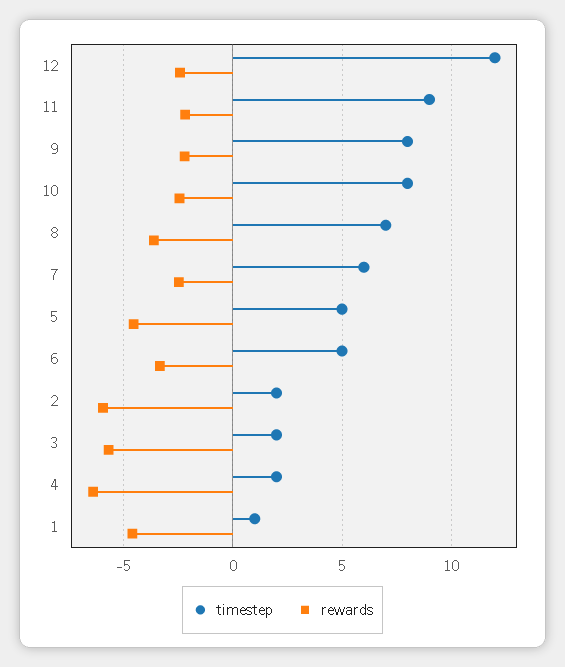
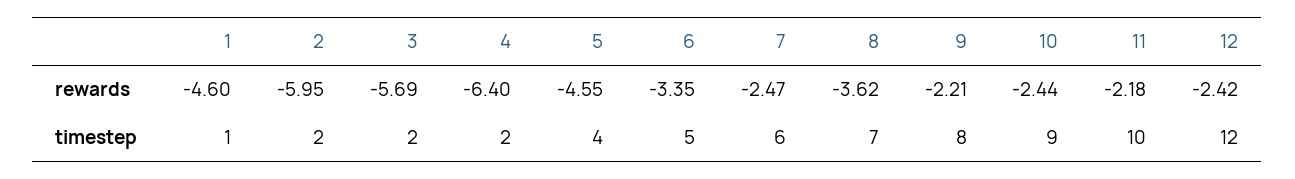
timestep, 11: 9 -> 10
timestep, 10: 8 -> 9
timestep, 5: 5 -> 4

